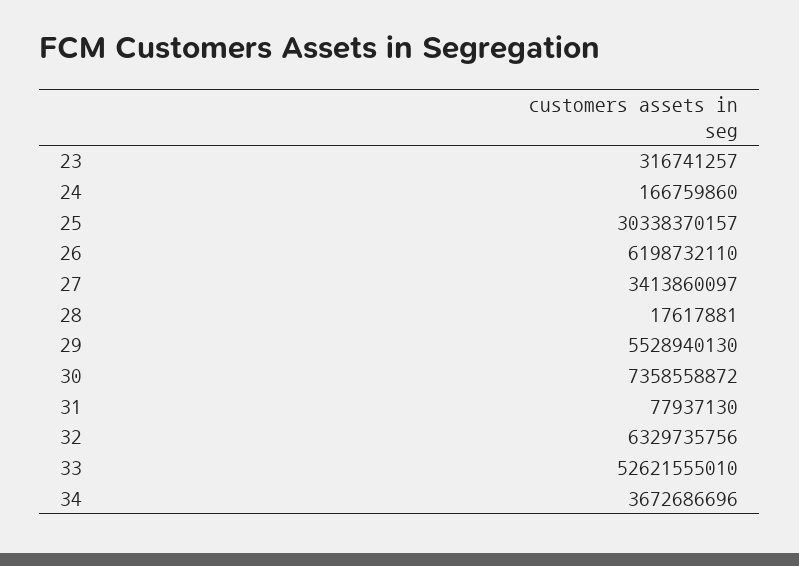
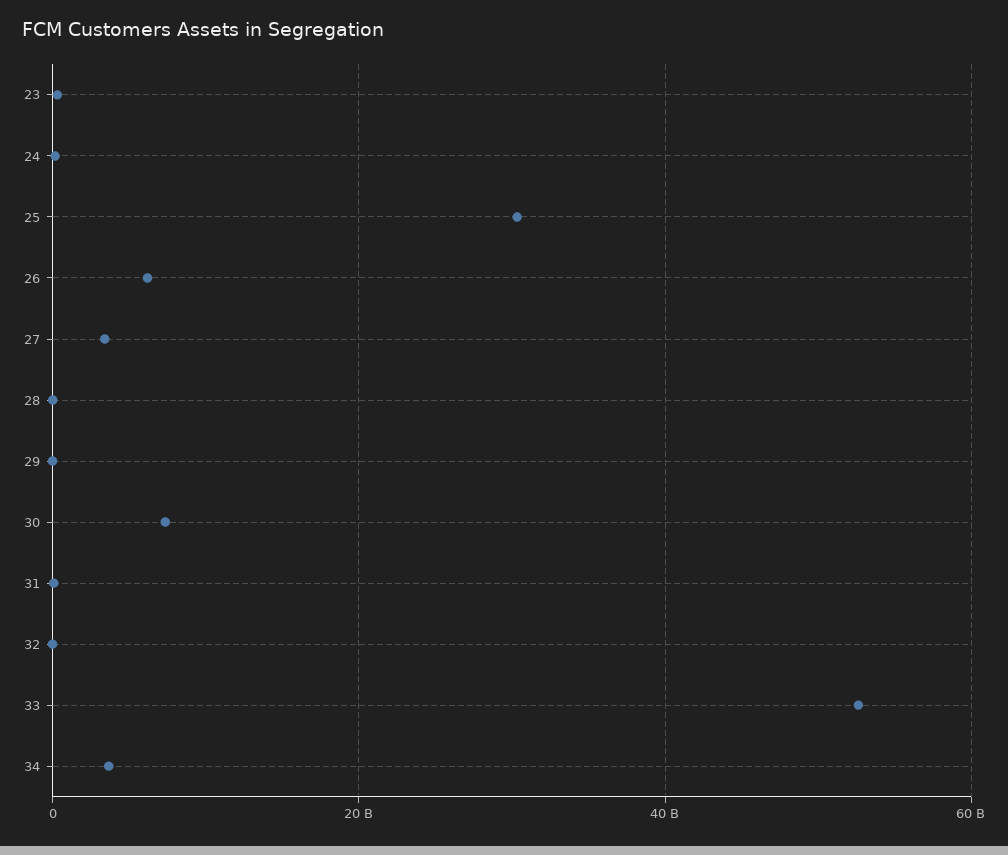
29: 5528940130 -> 0
32: 6329735756 -> 0

